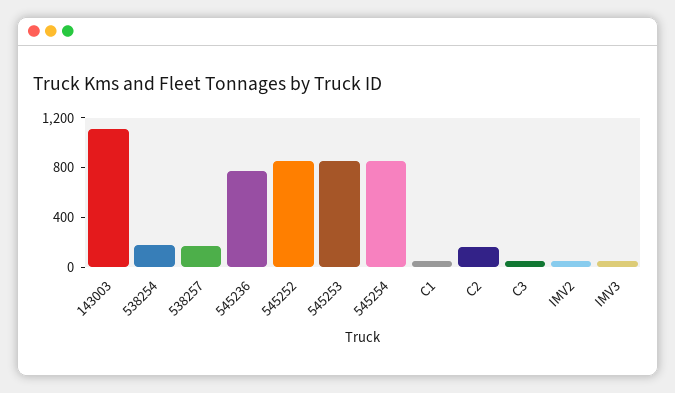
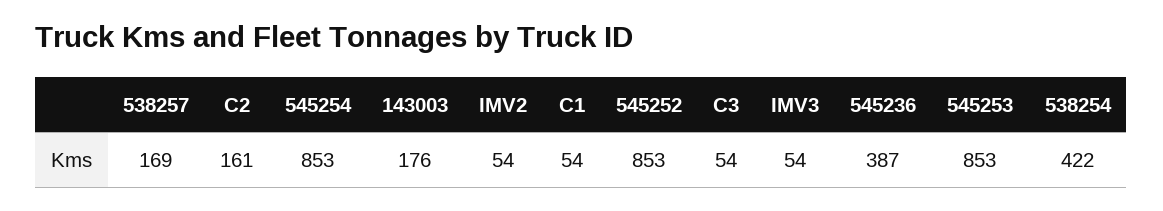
143003: 1100 -> 176
538254: 200 -> 422
545236: 800 -> 387

